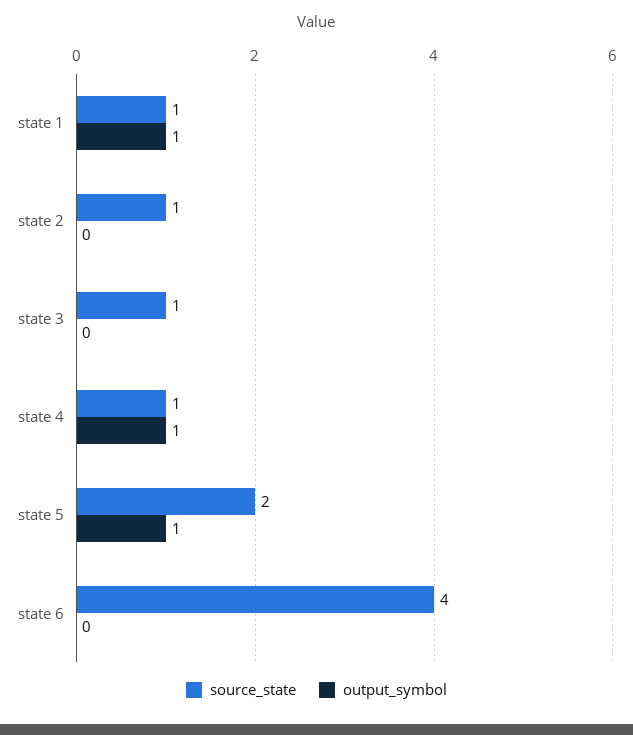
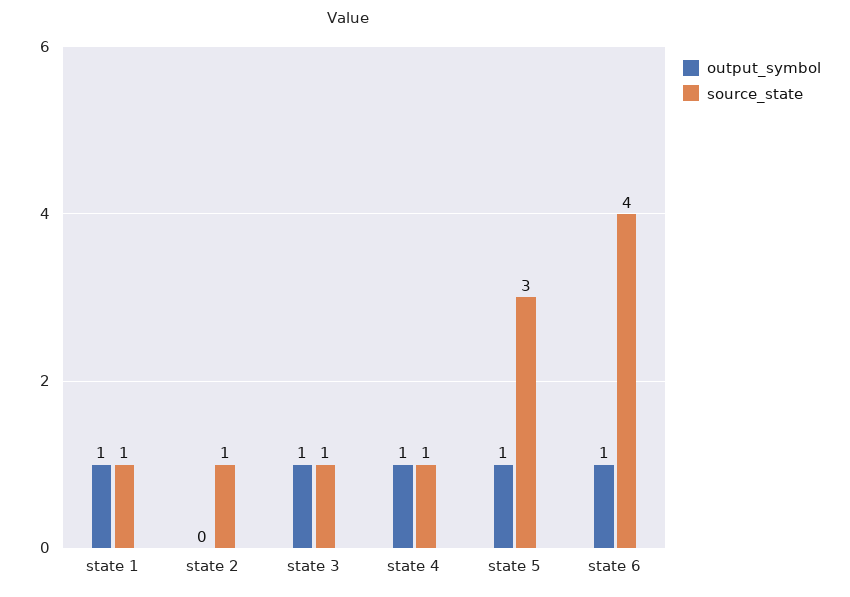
output_symbol, state 3: 0 -> 1
source_state, state 5: 2 -> 3
output_symbol, state 6: 0 -> 1

